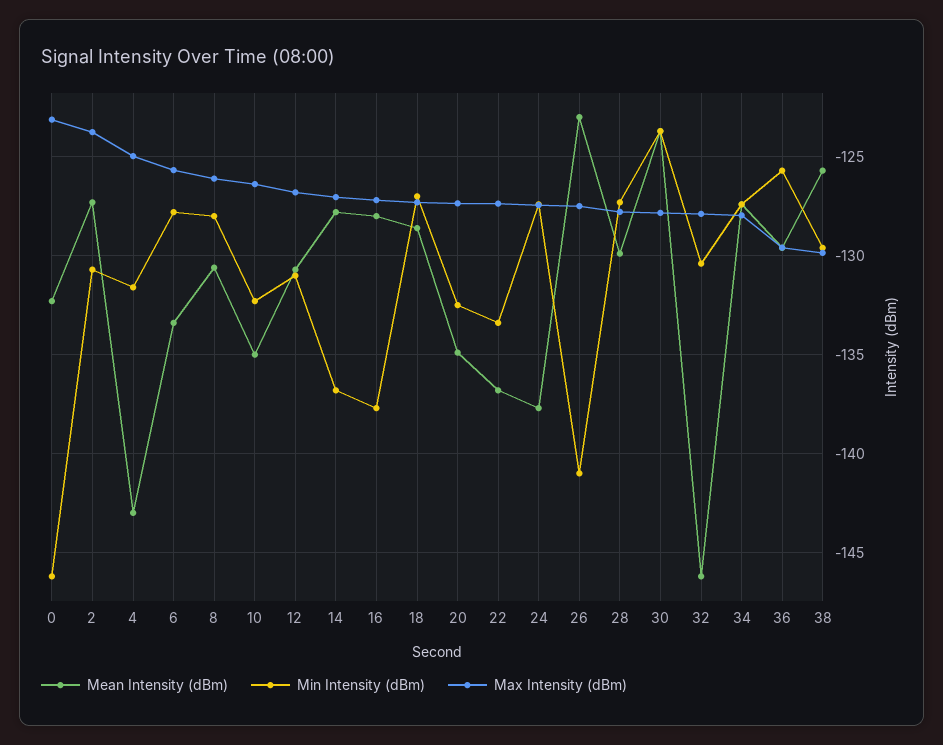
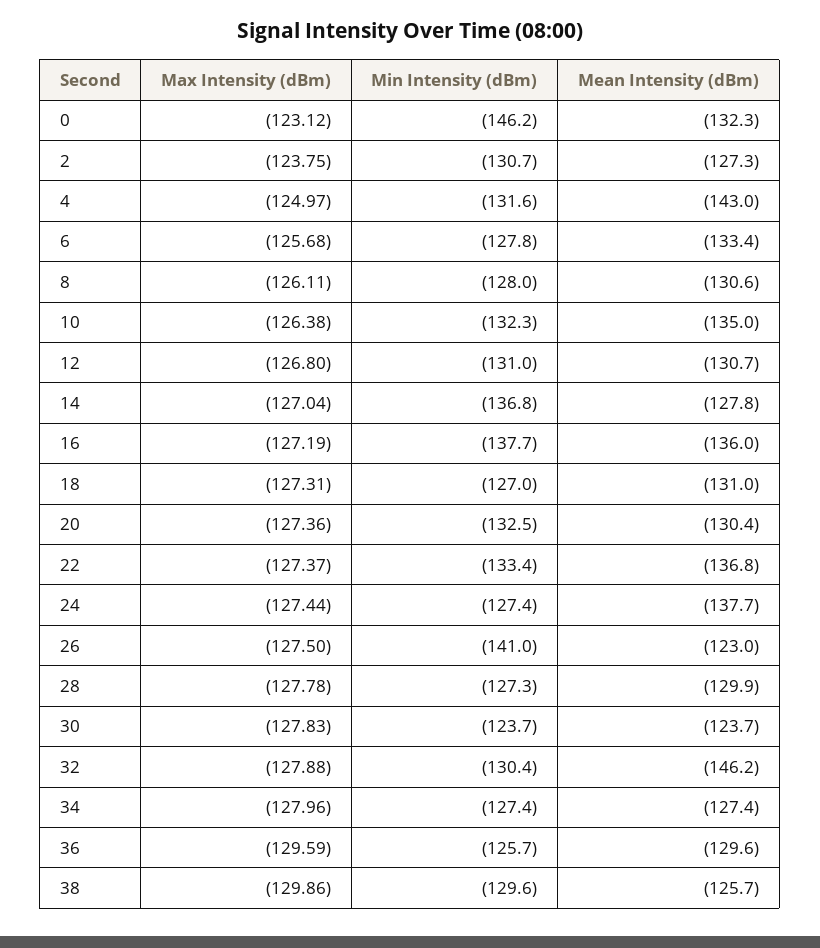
Mean Intensity (dBm), 16: -128 -> -136
Mean Intensity (dBm), 18: -128.5 -> -131
Mean Intensity (dBm), 20: -135 -> -130.4

